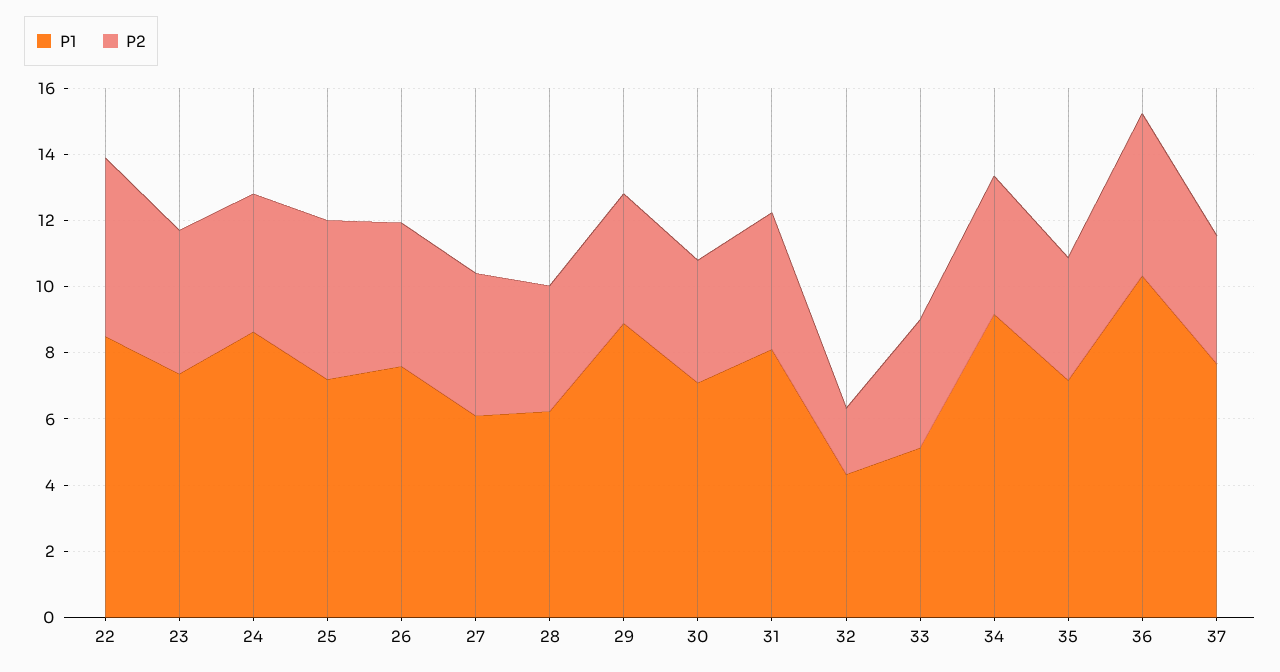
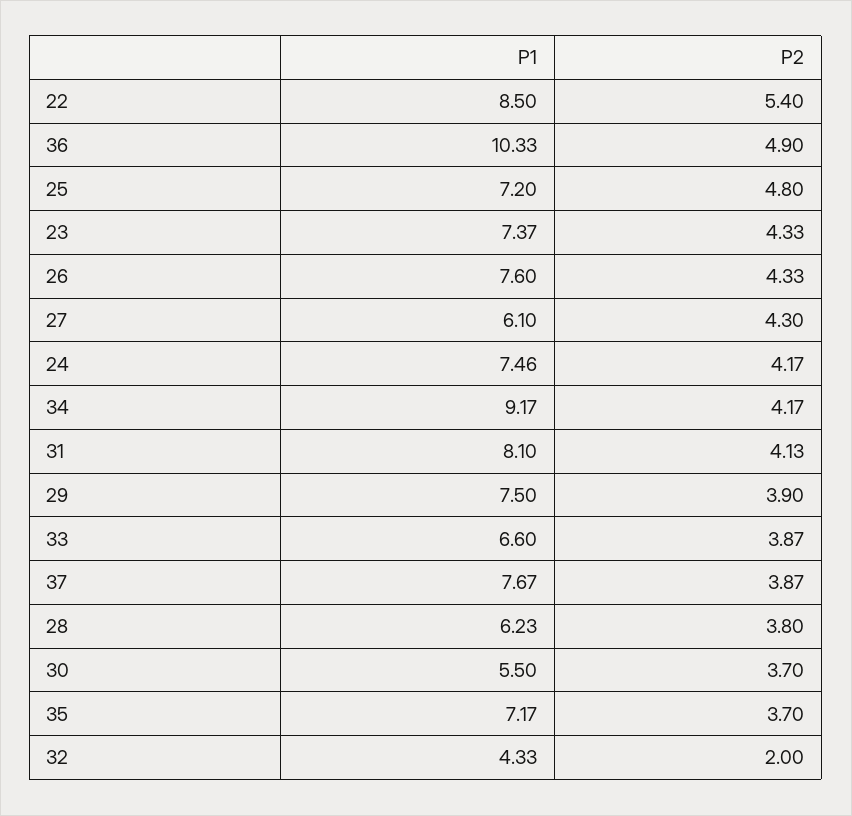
P1, 24: 8.5 -> 7.46
P1, 29: 9 -> 7.5
P1, 30: 7 -> 5.5
P1, 33: 5 -> 6.6

